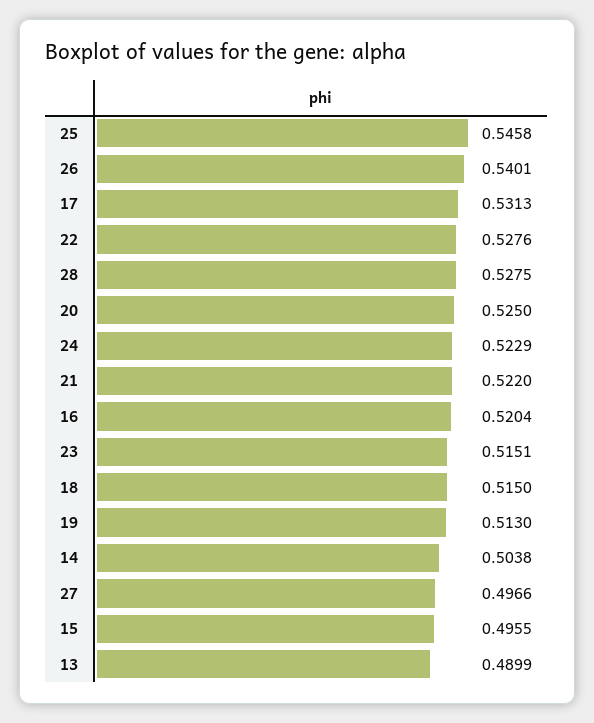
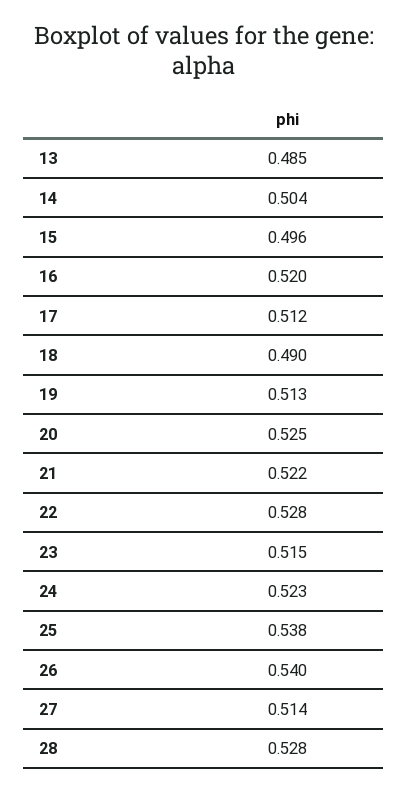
25: 0.5458 -> 0.538
17: 0.5313 -> 0.512
18: 0.515 -> 0.49
27: 0.4966 -> 0.514
13: 0.4899 -> 0.485

